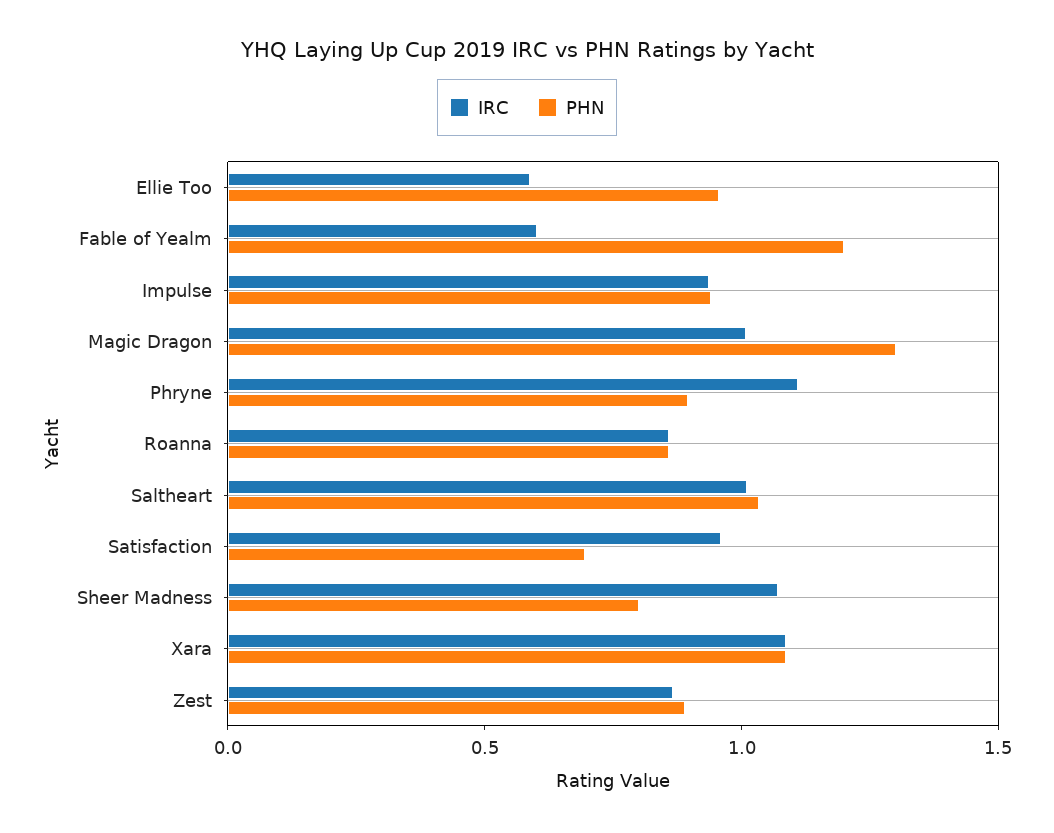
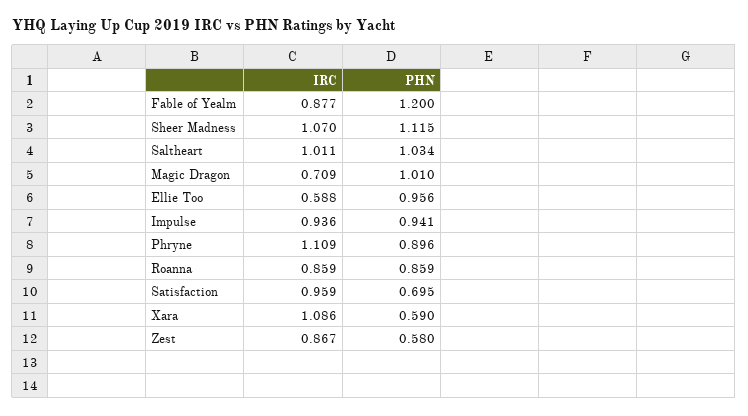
IRC, Fable of Yealm: 0.6 -> 0.877
IRC, Magic Dragon: 1 -> 0.709
PHN, Magic Dragon: 1.3 -> 1.01
PHN, Sheer Madness: 0.8 -> 1.115
PHN, Xara: 1.1 -> 0.59
PHN, Zest: 0.9 -> 0.58

